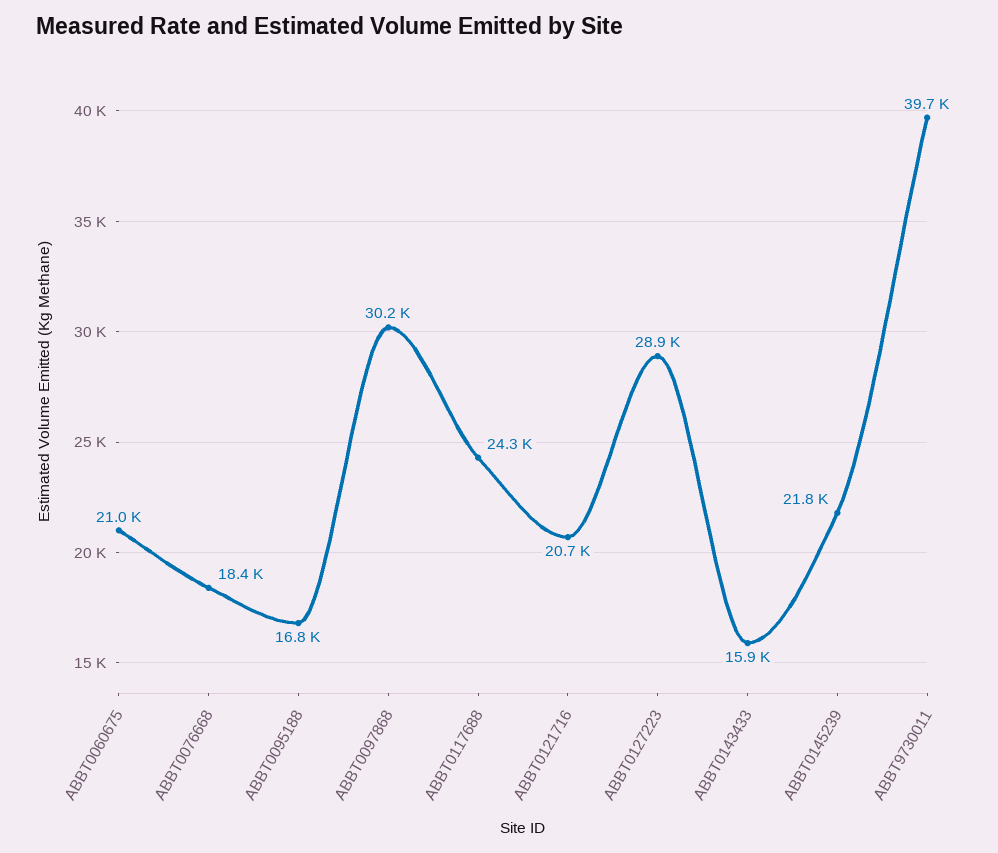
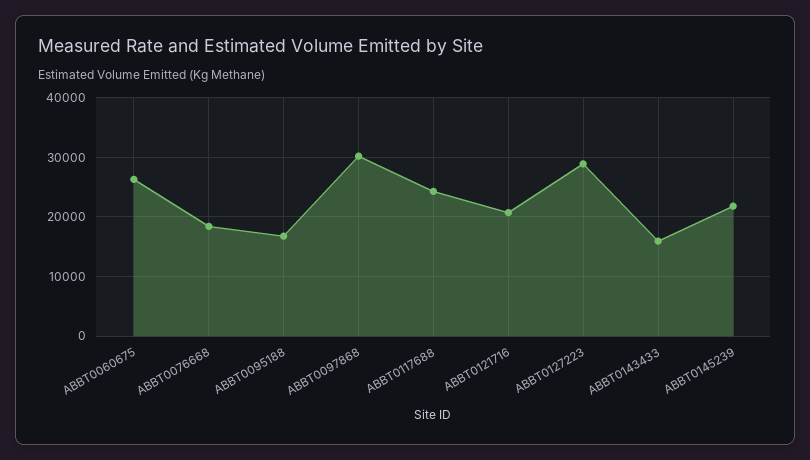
ABBT0060675: 21000 -> 26000
ABBT9730011: 39700 -> none

